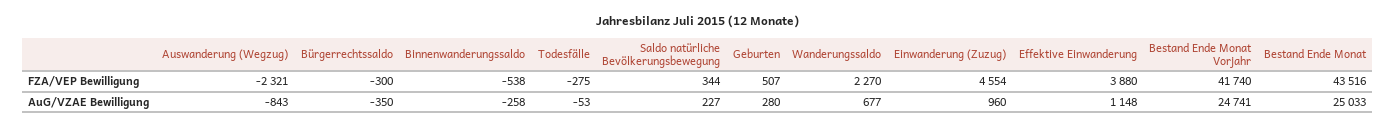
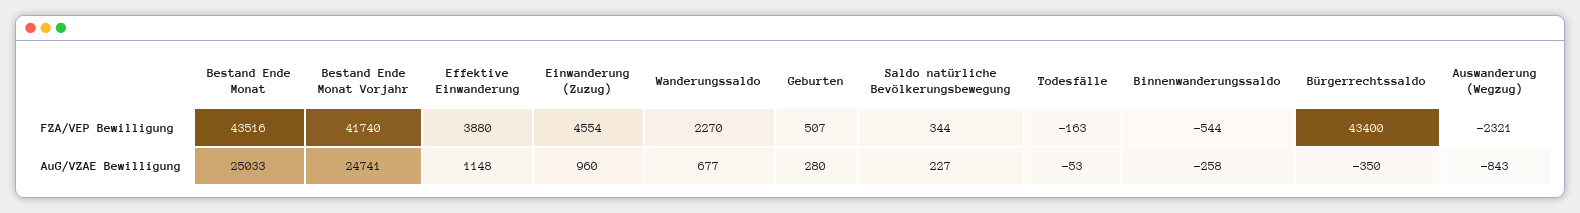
Bürgerrechtssaldo, FZA/VEP Bewilligung: -300 -> 43400
Binnenwanderungssaldo, FZA/VEP Bewilligung: -538 -> -544
Todesfälle, FZA/VEP Bewilligung: -275 -> -163

